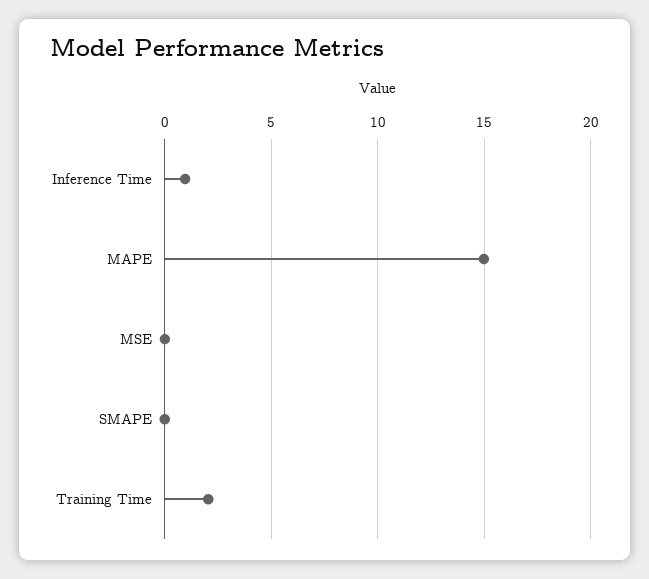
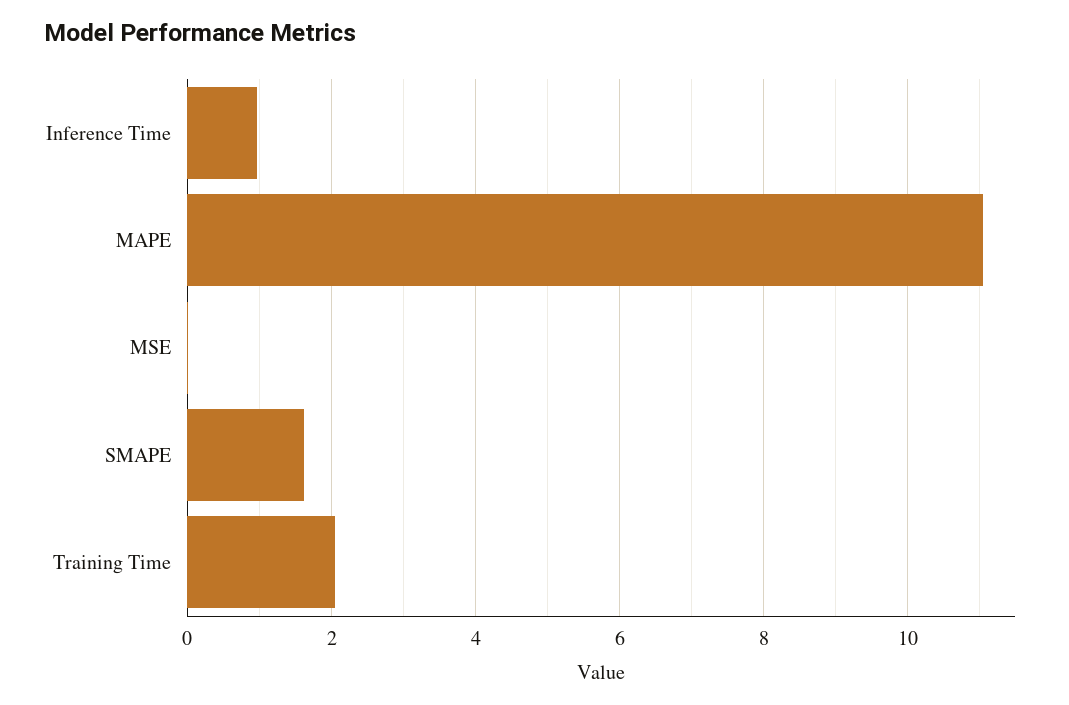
MAPE: 15 -> 11
SMAPE: 0 -> 1.6

